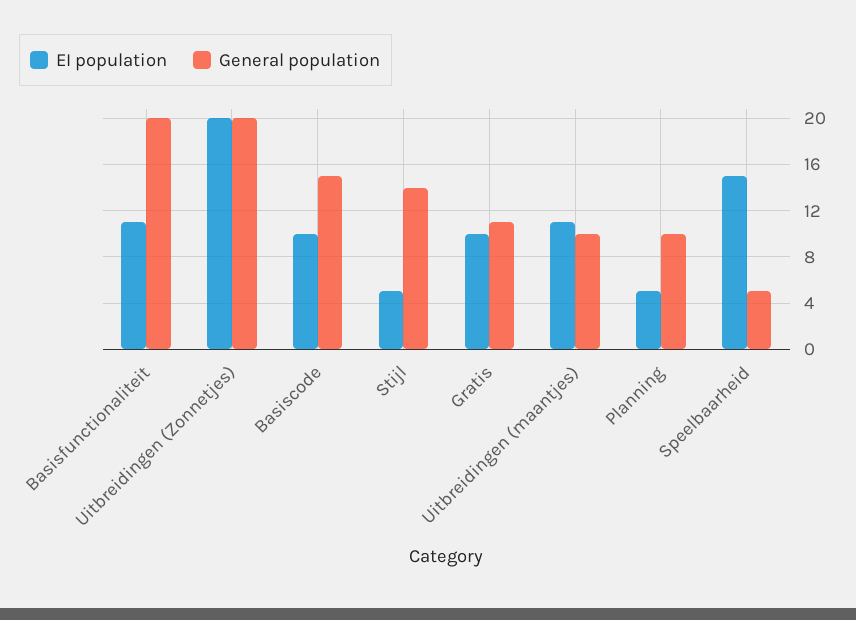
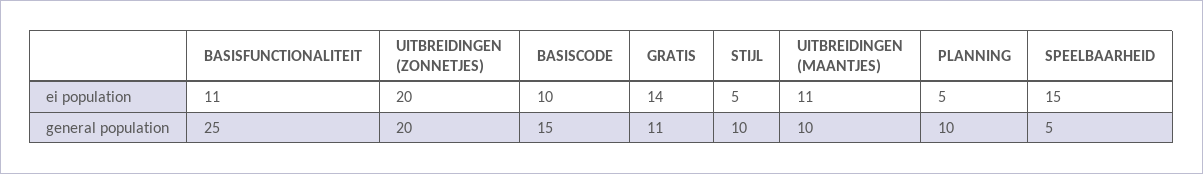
General population, Basisfunctionaliteit: 20 -> 25
General population, Stijl: 14 -> 10
EI population, Gratis: 10 -> 14

